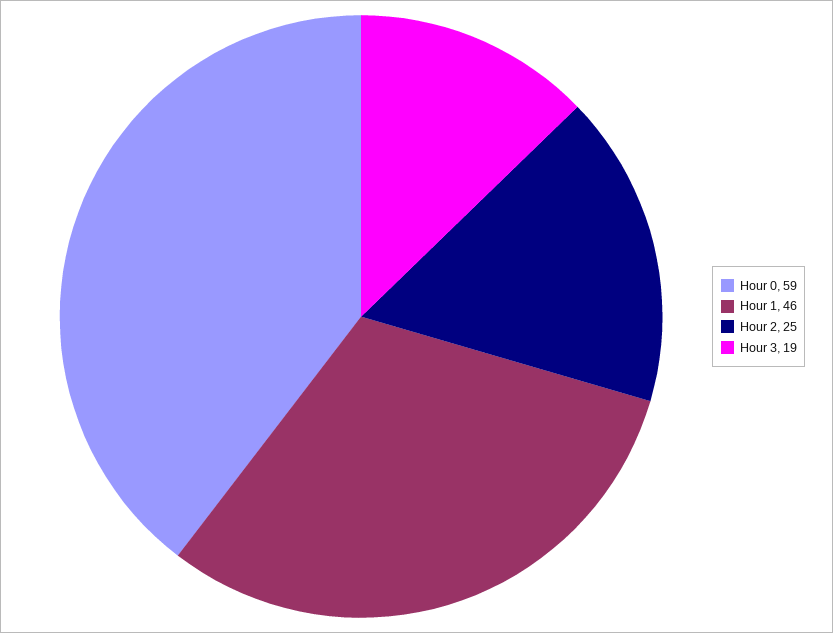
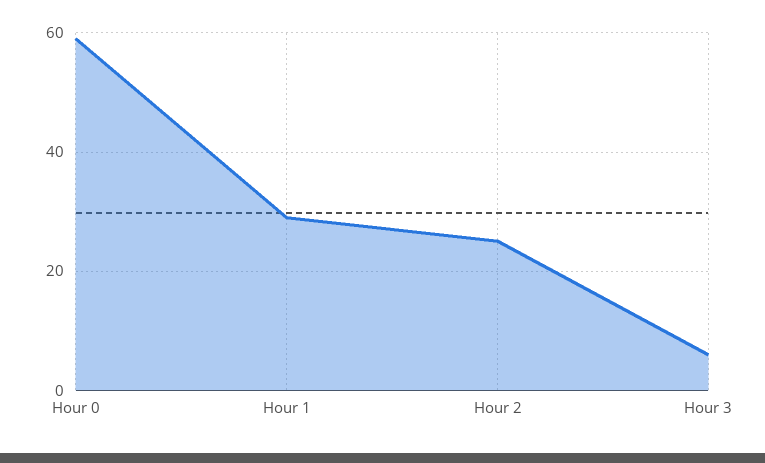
Hour 1: 46 -> 30
Hour 3: 19 -> 5

